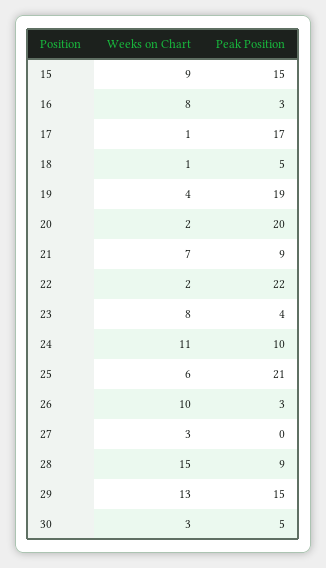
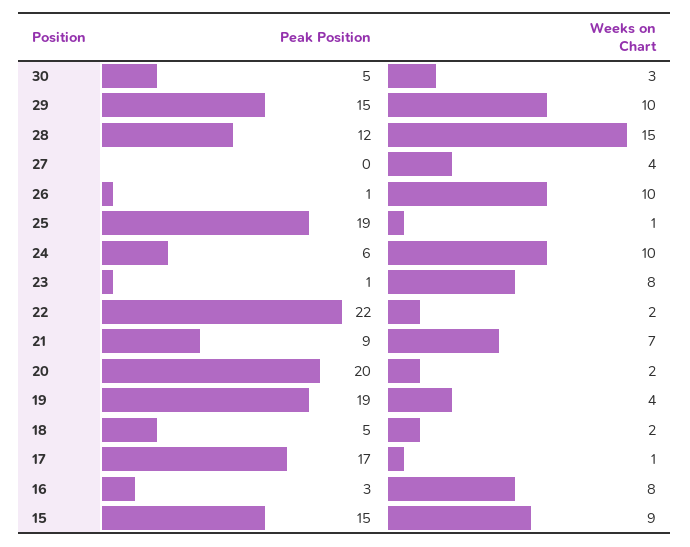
Weeks on Chart, 18: 1 -> 2
Peak Position, 23: 4 -> 1
Weeks on Chart, 24: 11 -> 10
Peak Position, 24: 10 -> 6
Weeks on Chart, 25: 6 -> 1
Peak Position, 25: 21 -> 19
Peak Position, 26: 3 -> 1
Weeks on Chart, 27: 3 -> 4
Peak Position, 28: 9 -> 12
Weeks on Chart, 29: 13 -> 10

